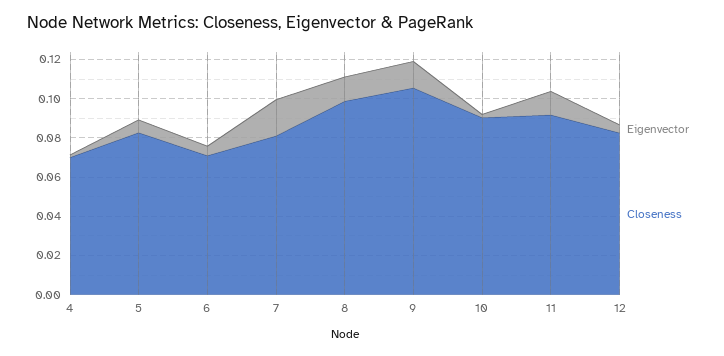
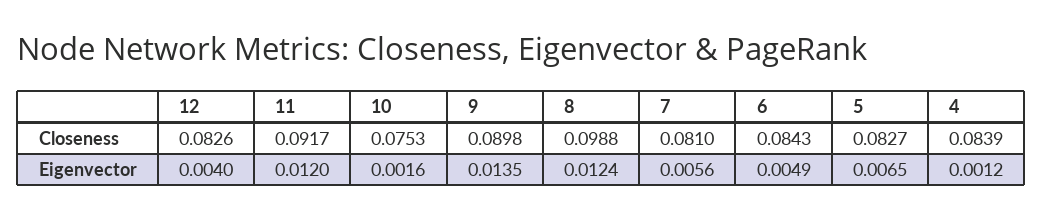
Closeness, 4: 0.07 -> 0.0839
Closeness, 6: 0.07 -> 0.0843
Eigenvector, 7: 0.02 -> 0.0056
Closeness, 9: 0.105 -> 0.0898
Closeness, 10: 0.09 -> 0.0753

